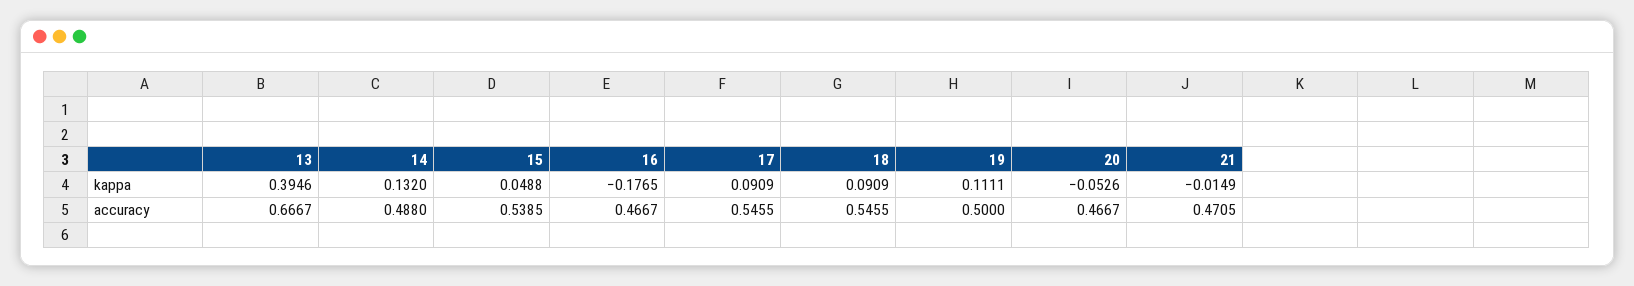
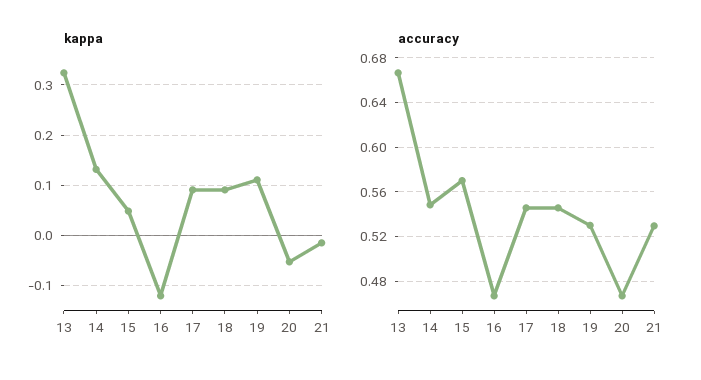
kappa, 13: 0.3946 -> 0.32
kappa, 16: -0.1765 -> -0.12
accuracy, 14: 0.488 -> 0.55
accuracy, 15: 0.5385 -> 0.57
accuracy, 19: 0.5 -> 0.53
accuracy, 21: 0.4705 -> 0.53

